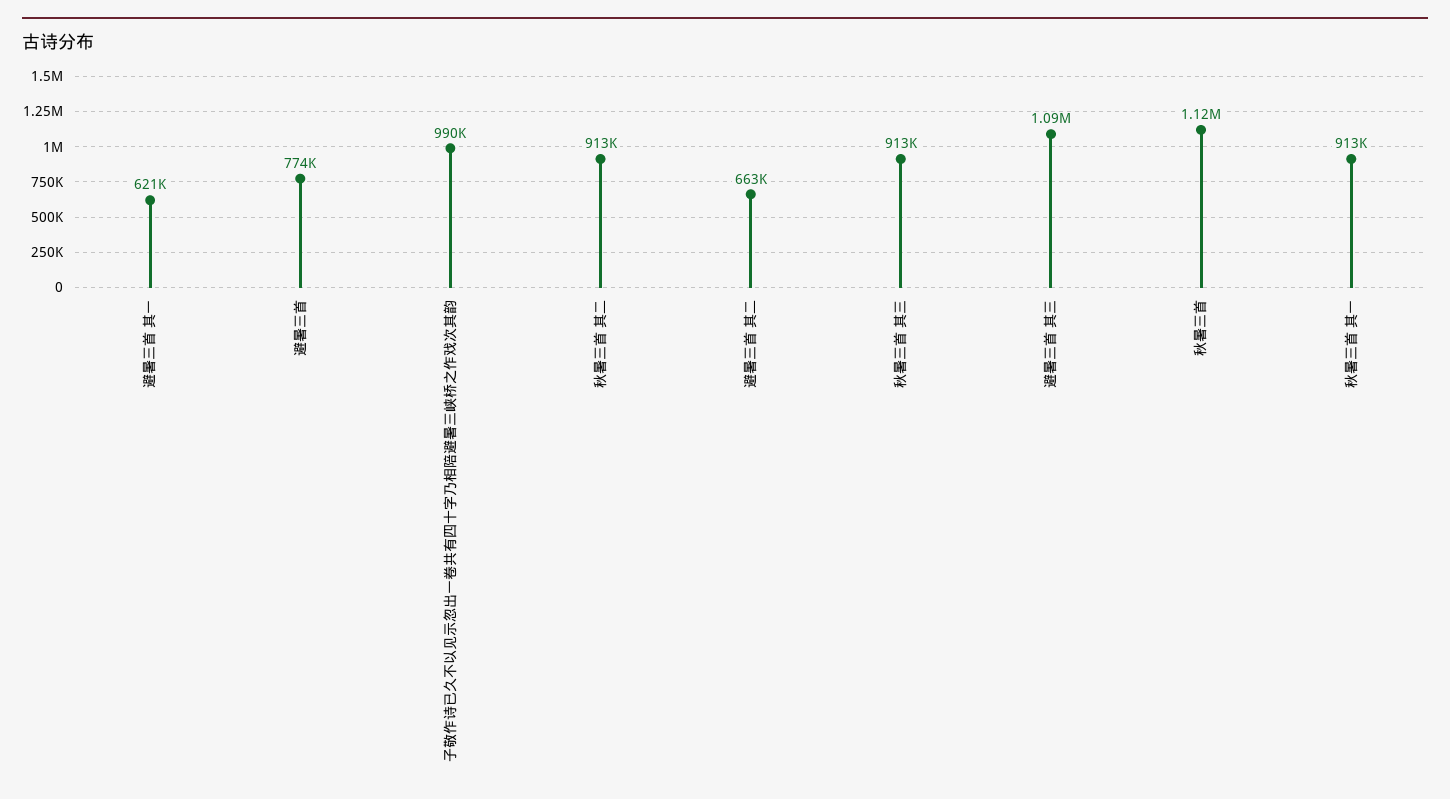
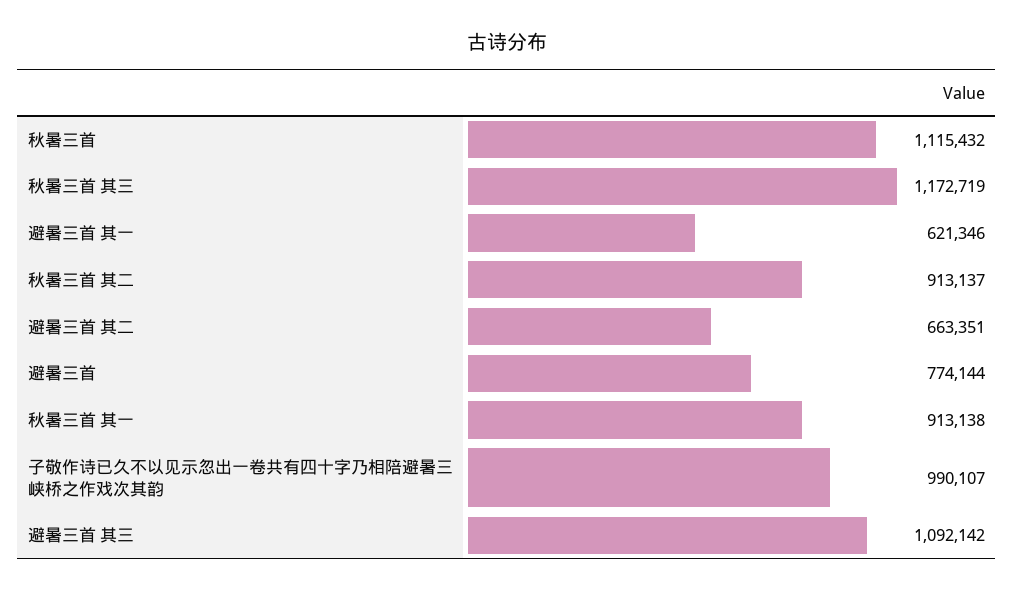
秋暑三首 其三: 913000 -> 1172719

